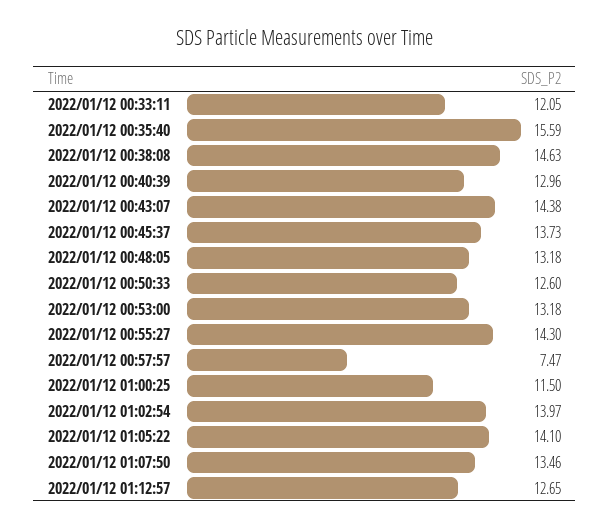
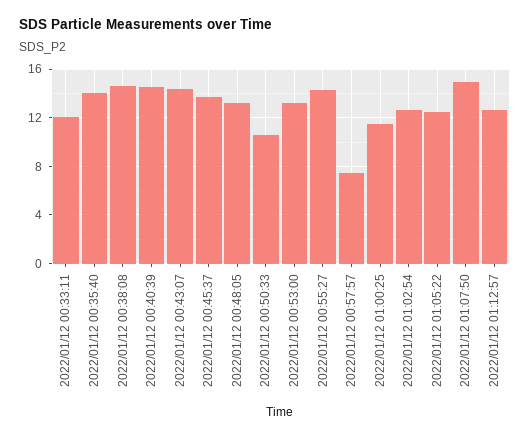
2022/01/12 00:35:40: 15.59 -> 14
2022/01/12 00:40:39: 12.96 -> 14.5
2022/01/12 00:50:33: 12.6 -> 10.5
2022/01/12 01:02:54: 13.97 -> 12.5
2022/01/12 01:05:22: 14.1 -> 12.5
2022/01/12 01:07:50: 13.46 -> 15

